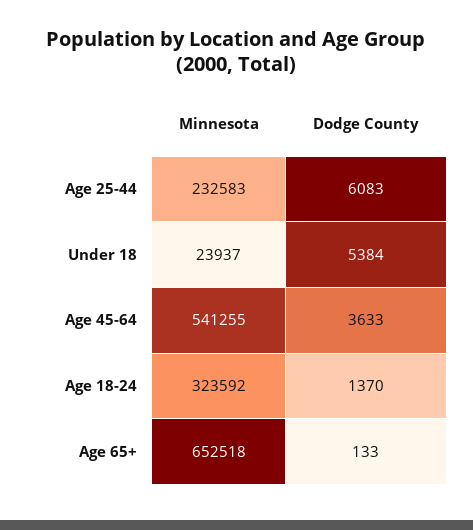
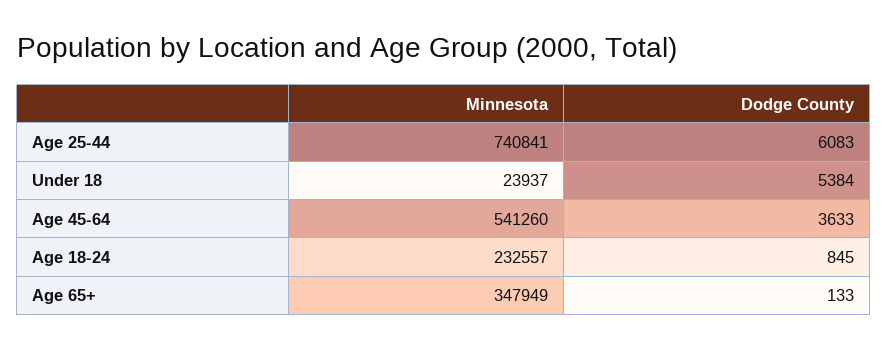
Minnesota, Age 25-44: 232583 -> 740841
Minnesota, Age 45-64: 541255 -> 541260
Minnesota, Age 18-24: 323592 -> 232557
Dodge County, Age 18-24: 1370 -> 845
Minnesota, Age 65+: 652518 -> 347949

